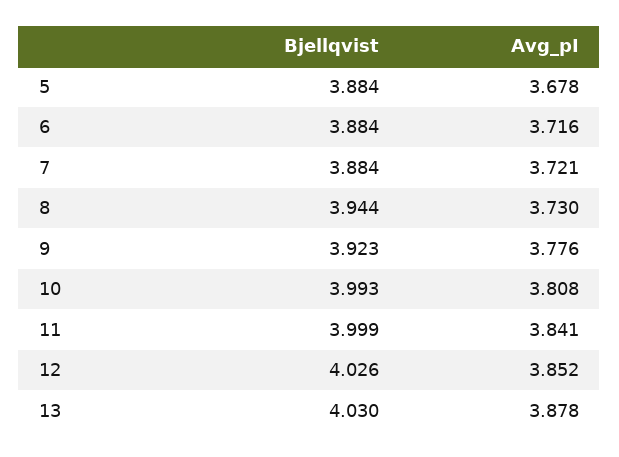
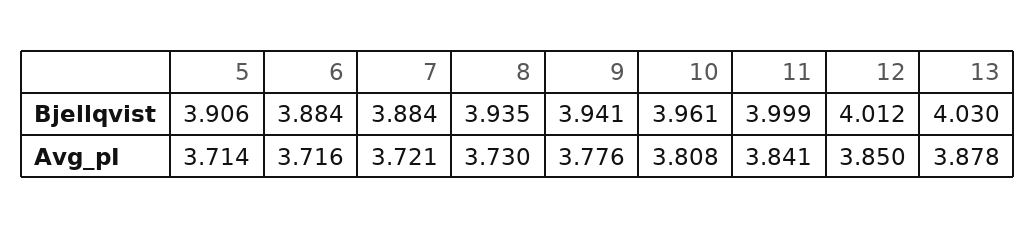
Bjellqvist, 5: 3.884 -> 3.906
Avg_pI, 5: 3.678 -> 3.714
Bjellqvist, 8: 3.944 -> 3.935
Bjellqvist, 9: 3.923 -> 3.941
Bjellqvist, 10: 3.993 -> 3.961
Bjellqvist, 12: 4.026 -> 4.012
Avg_pI, 12: 3.852 -> 3.85

